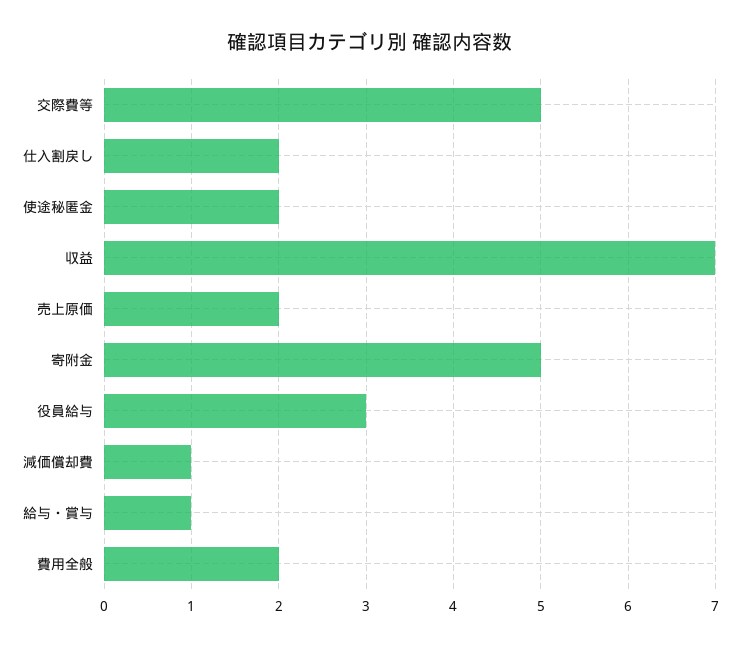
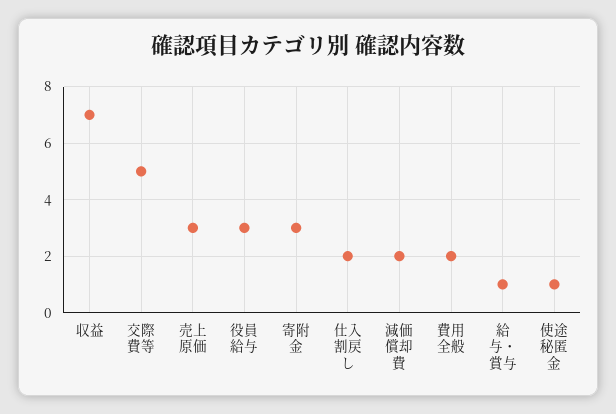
使途秘匿金: 2 -> 1
売上原価: 2 -> 3
寄附金: 5 -> 3
減価償却費: 1 -> 2

